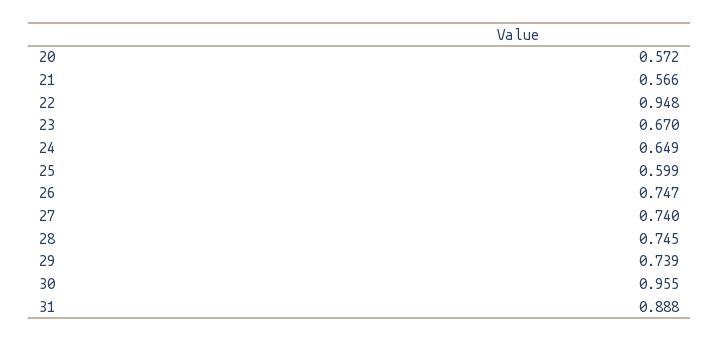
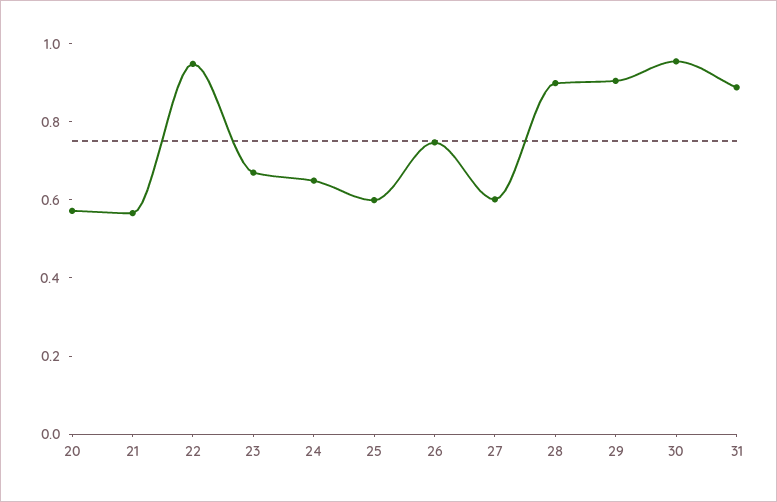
27: 0.74 -> 0.6
28: 0.745 -> 0.9
29: 0.739 -> 0.9

